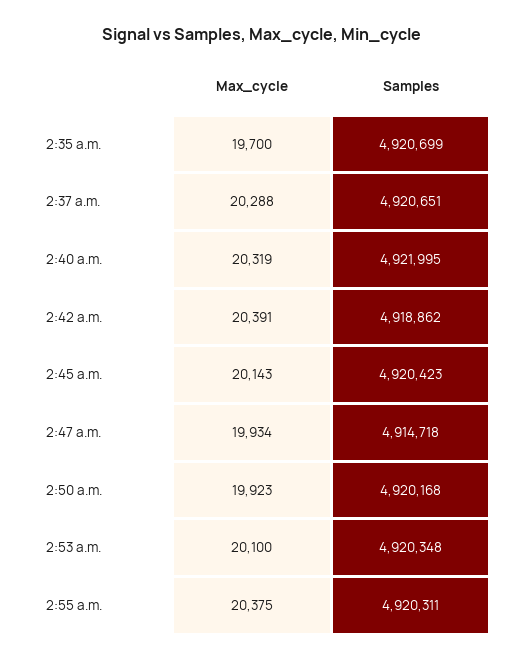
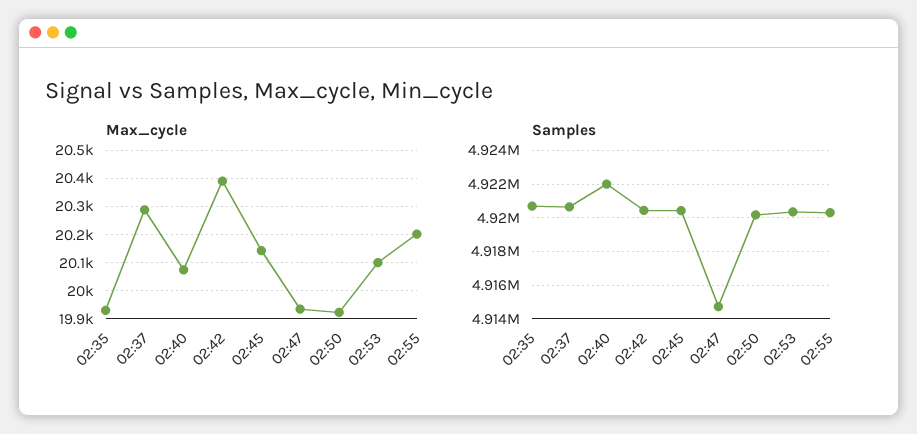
Max_cycle, 2:35 a.m.: 19700 -> 19925
Max_cycle, 2:40 a.m.: 20319 -> 20075
Samples, 2:42 a.m.: 4918862 -> 4920500
Max_cycle, 2:55 a.m.: 20375 -> 20200

